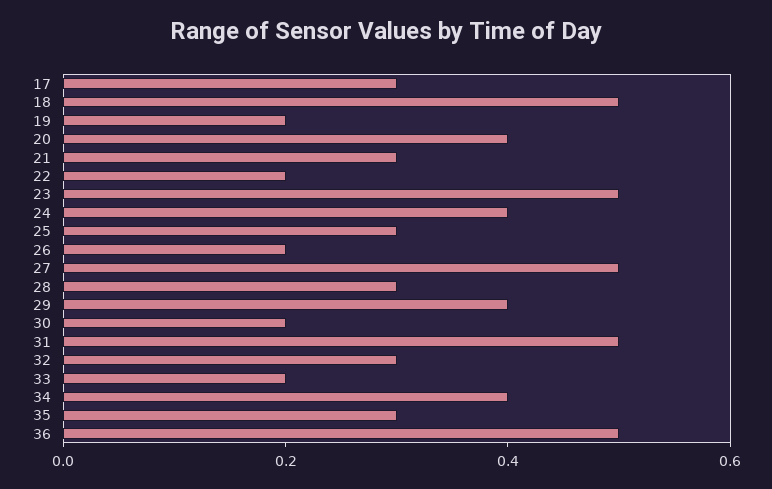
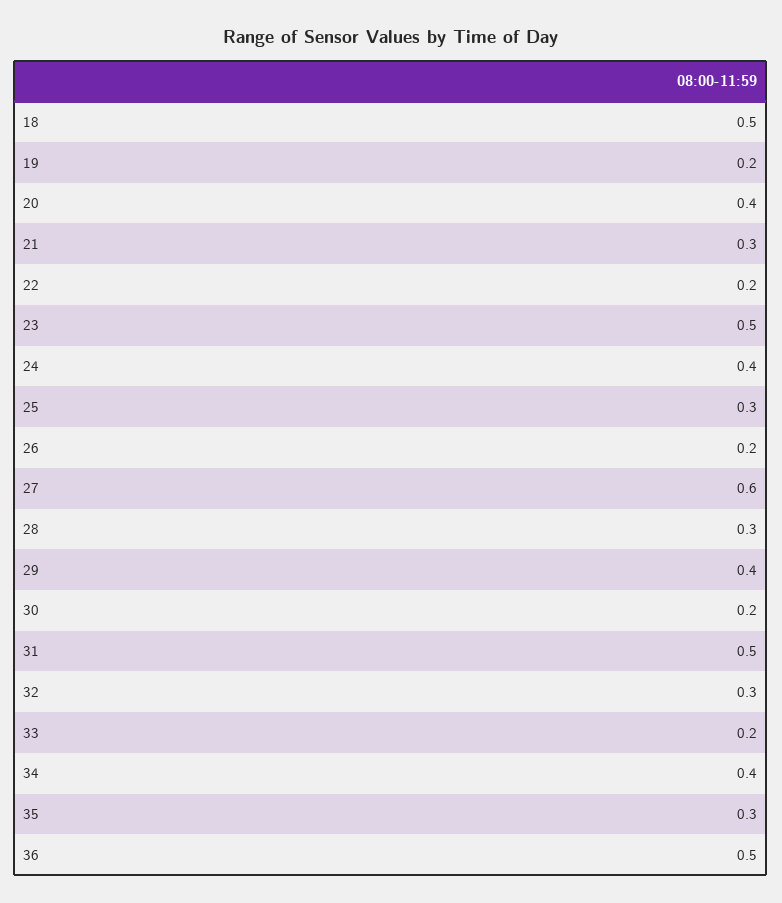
17: 0.3 -> none
27: 0.5 -> 0.6

